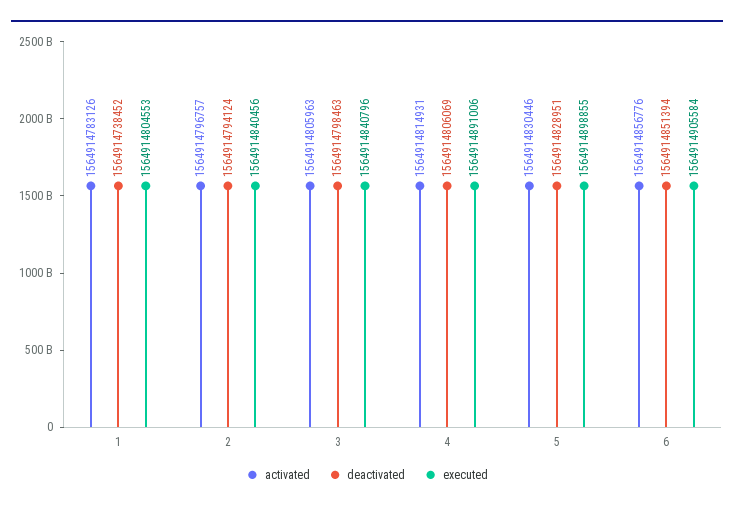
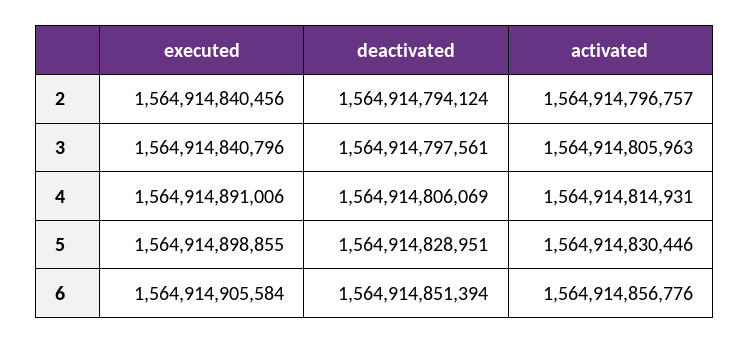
activated, 1: 1564914783126 -> none
deactivated, 1: 1564914738452 -> none
executed, 1: 1564914804553 -> none
deactivated, 3: 1564914798463 -> 1564914797561

